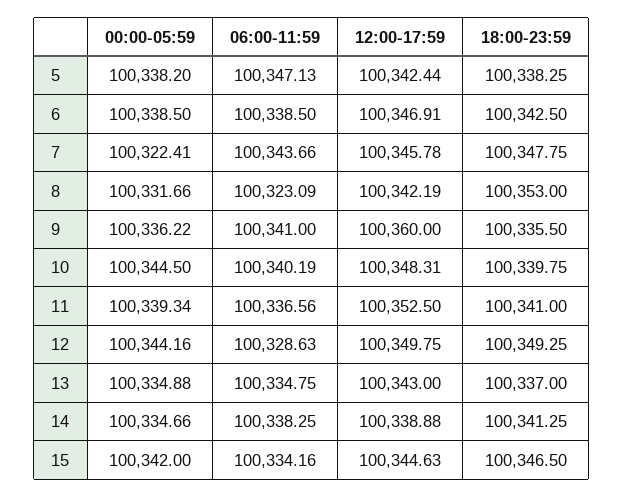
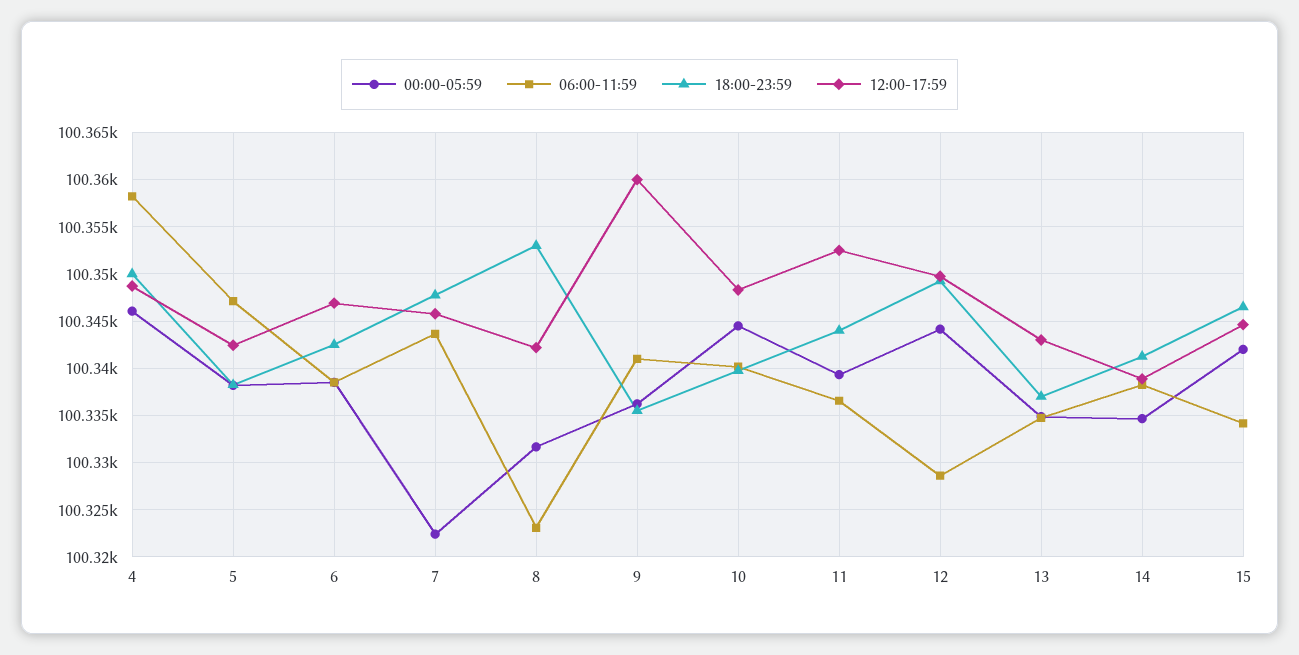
18:00-23:59, 11: 100341 -> 100344
00:00-05:59, 4: none -> 100346
06:00-11:59, 4: none -> 100358
18:00-23:59, 4: none -> 100350
12:00-17:59, 4: none -> 100349

